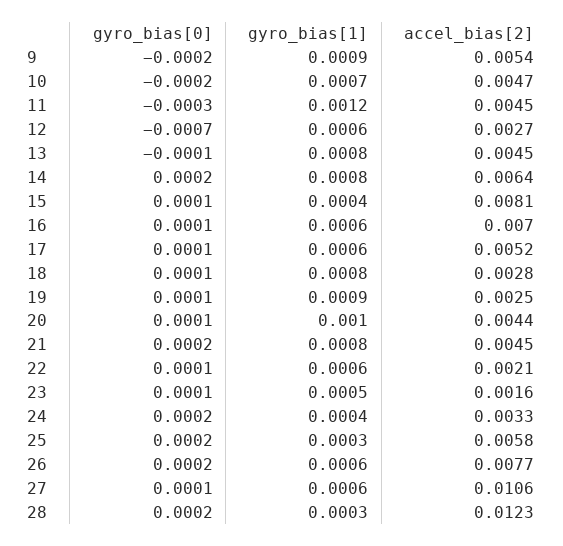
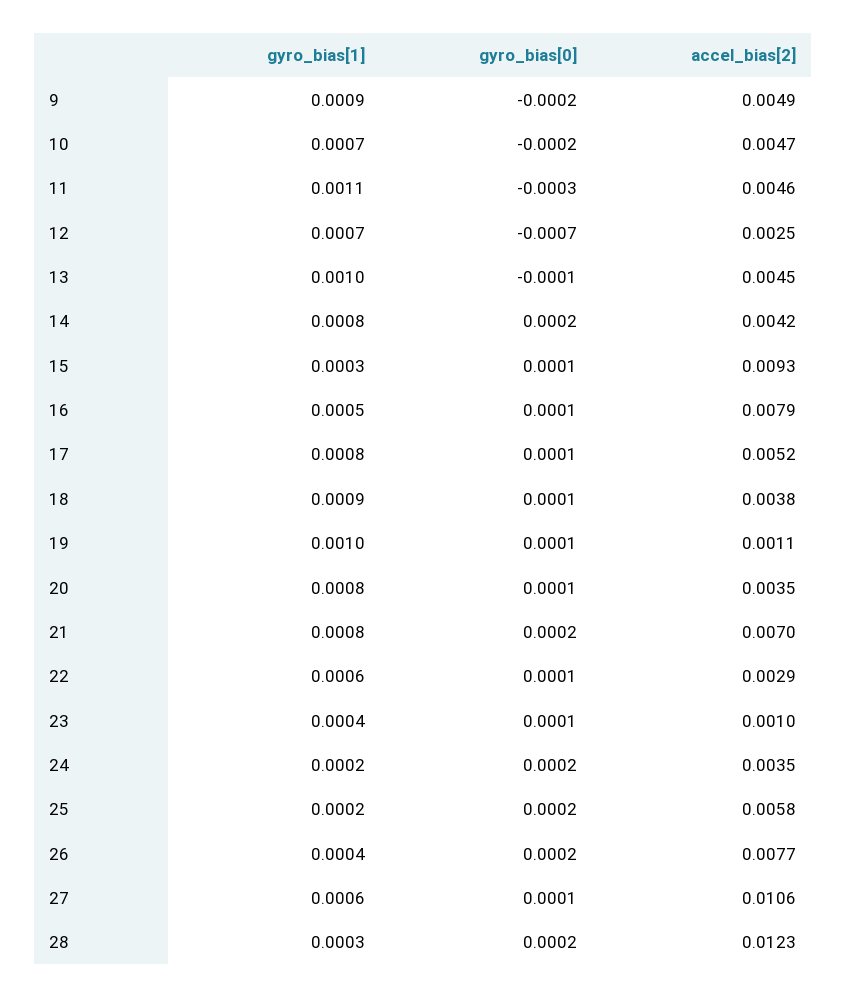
accel_bias[2], 9: 0.0054 -> 0.0049
gyro_bias[1], 11: 0.0012 -> 0.0011
accel_bias[2], 11: 0.0045 -> 0.0046
gyro_bias[1], 12: 0.0006 -> 0.0007
accel_bias[2], 12: 0.0027 -> 0.0025
gyro_bias[1], 13: 0.0008 -> 0.001
accel_bias[2], 14: 0.0064 -> 0.0042
gyro_bias[1], 15: 0.0004 -> 0.0003
accel_bias[2], 15: 0.0081 -> 0.0093
gyro_bias[1], 16: 0.0006 -> 0.0005
accel_bias[2], 16: 0.007 -> 0.0079
gyro_bias[1], 17: 0.0006 -> 0.0008
gyro_bias[1], 18: 0.0008 -> 0.0009
accel_bias[2], 18: 0.0028 -> 0.0038
gyro_bias[1], 19: 0.0009 -> 0.001
accel_bias[2], 19: 0.0025 -> 0.0011
gyro_bias[1], 20: 0.001 -> 0.0008
accel_bias[2], 20: 0.0044 -> 0.0035
accel_bias[2], 21: 0.0045 -> 0.007
accel_bias[2], 22: 0.0021 -> 0.0029
gyro_bias[1], 23: 0.0005 -> 0.0004
accel_bias[2], 23: 0.0016 -> 0.001
gyro_bias[1], 24: 0.0004 -> 0.0002
accel_bias[2], 24: 0.0033 -> 0.0035
gyro_bias[1], 25: 0.0003 -> 0.0002
gyro_bias[1], 26: 0.0006 -> 0.0004

